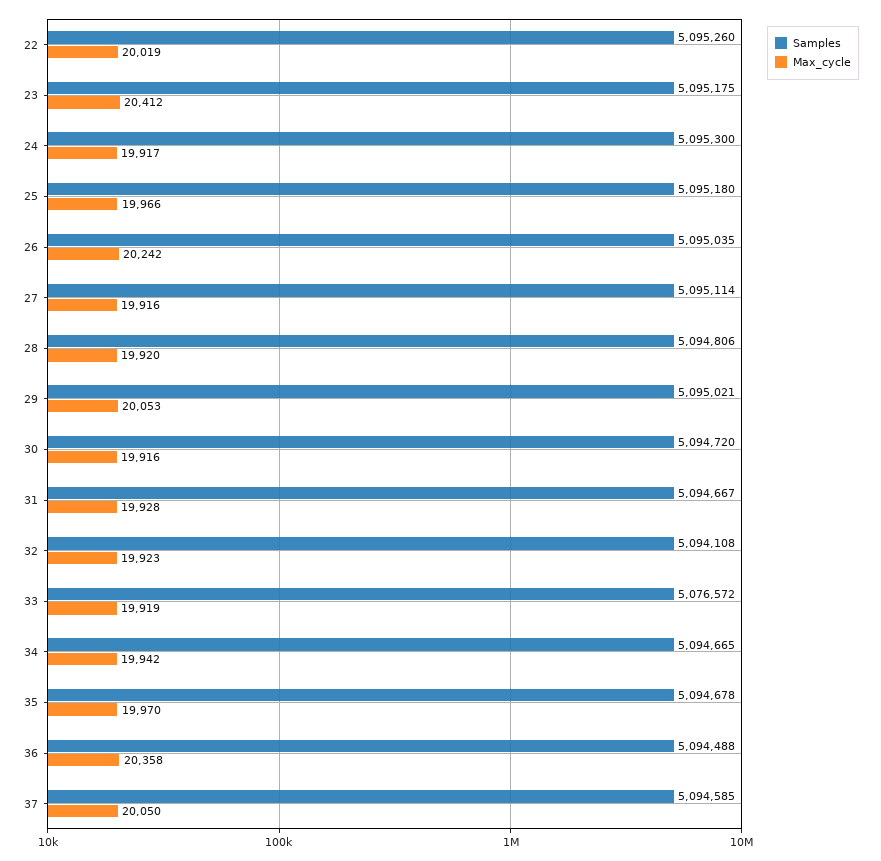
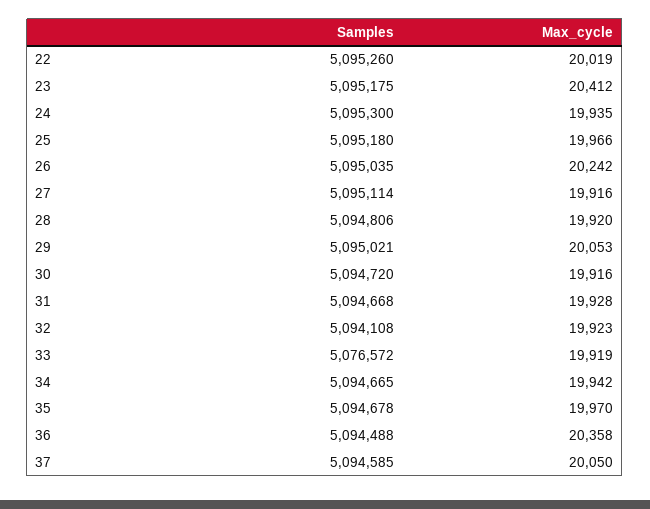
Max_cycle, 24: 19917 -> 19935
Samples, 31: 5094667 -> 5094668

